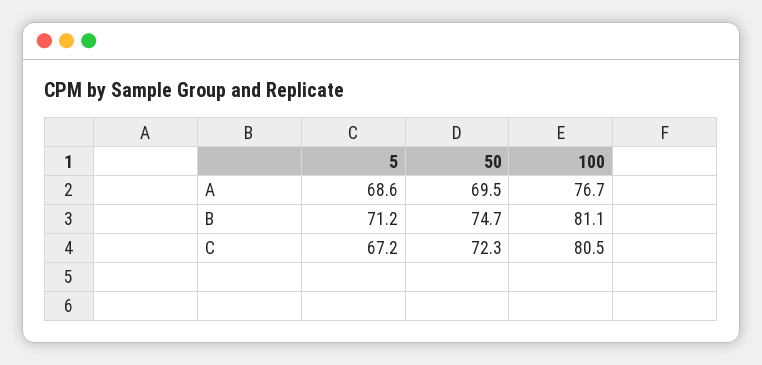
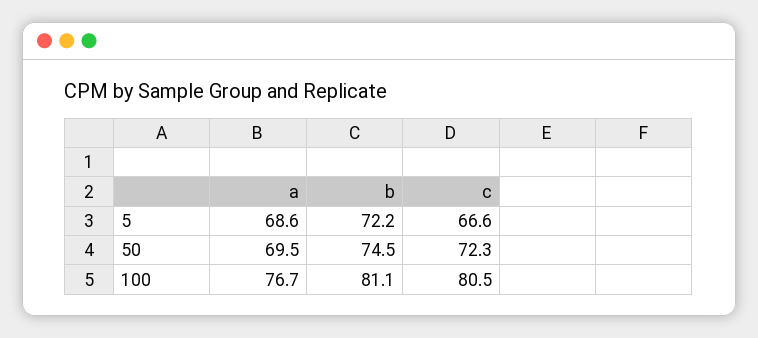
5, B: 71.2 -> 72.2
50, B: 74.7 -> 74.5
5, C: 67.2 -> 66.6

